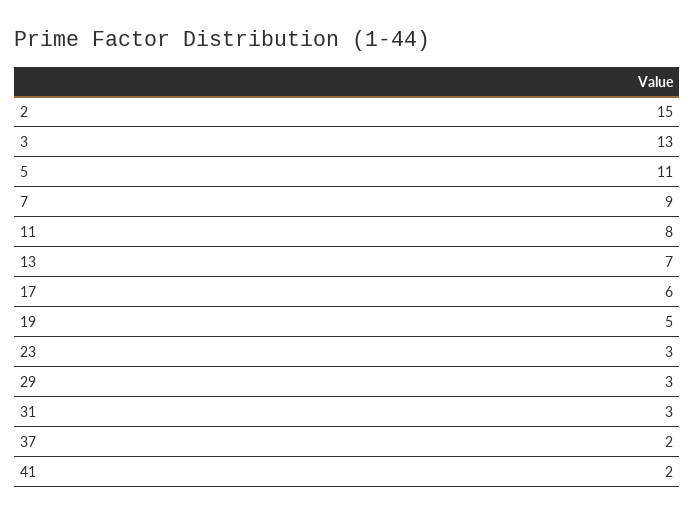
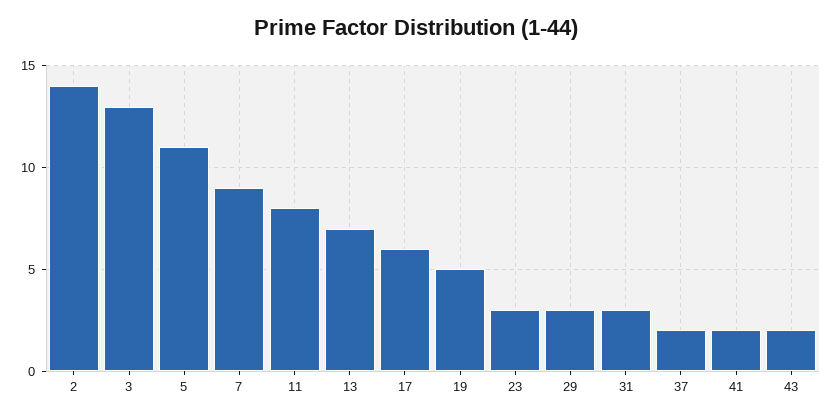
2: 15 -> 14
43: none -> 2

